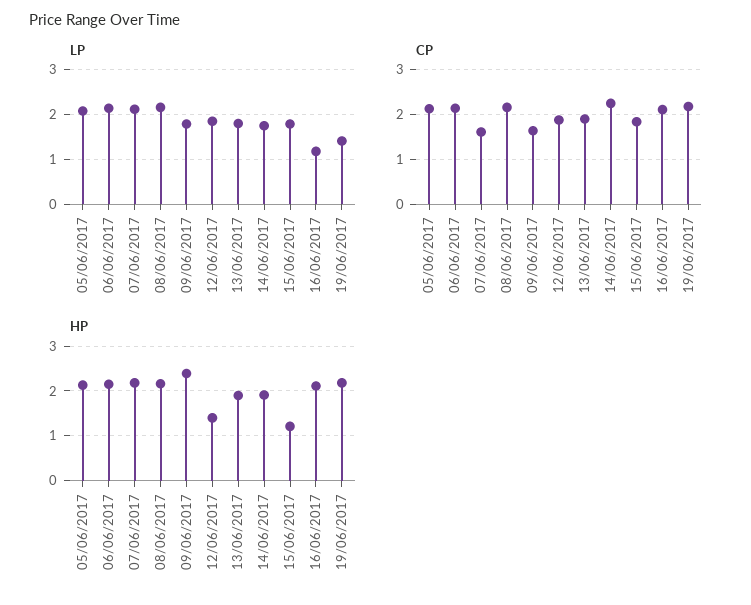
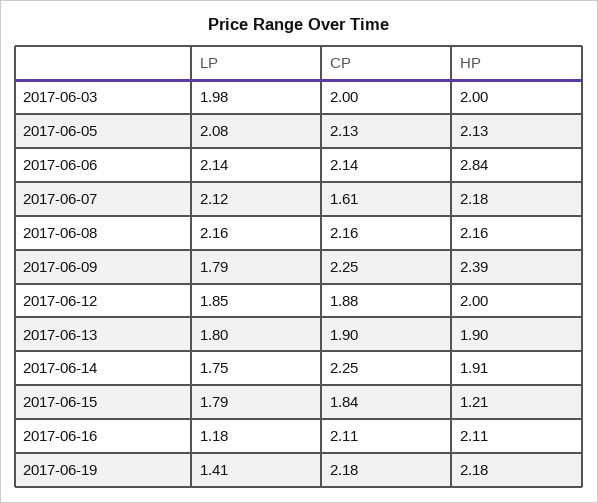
CP, 09/06/2017: 1.6 -> 2.25
HP, 06/06/2017: 2.2 -> 2.84
HP, 12/06/2017: 1.4 -> 2
LP, 2017-06-03: none -> 1.98
CP, 2017-06-03: none -> 2
HP, 2017-06-03: none -> 2

